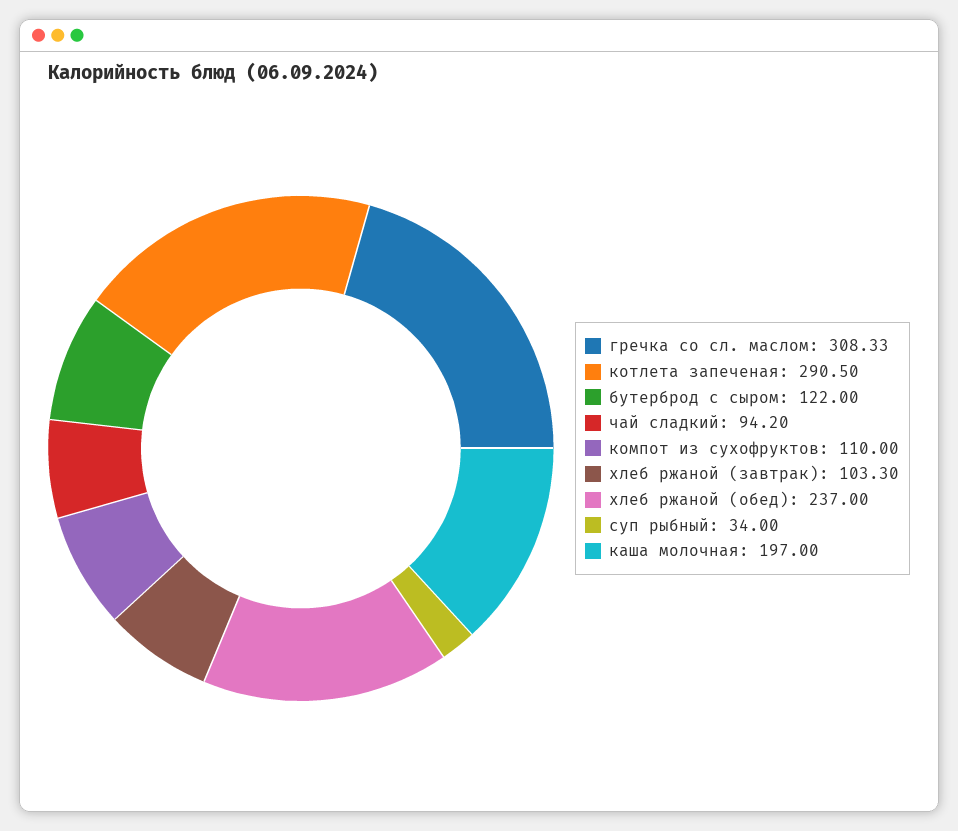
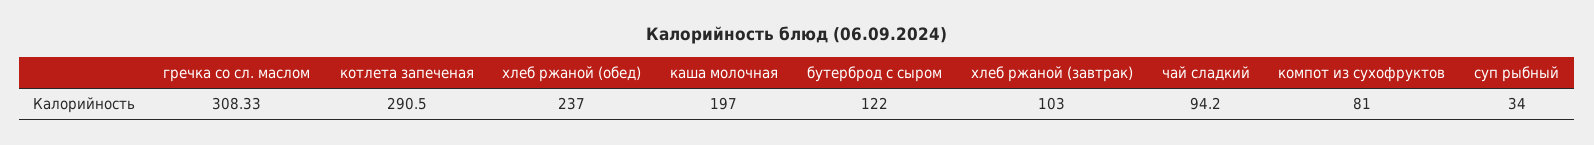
компот из сухофруктов: 110 -> 81
хлеб ржаной (завтрак): 103.3 -> 103

